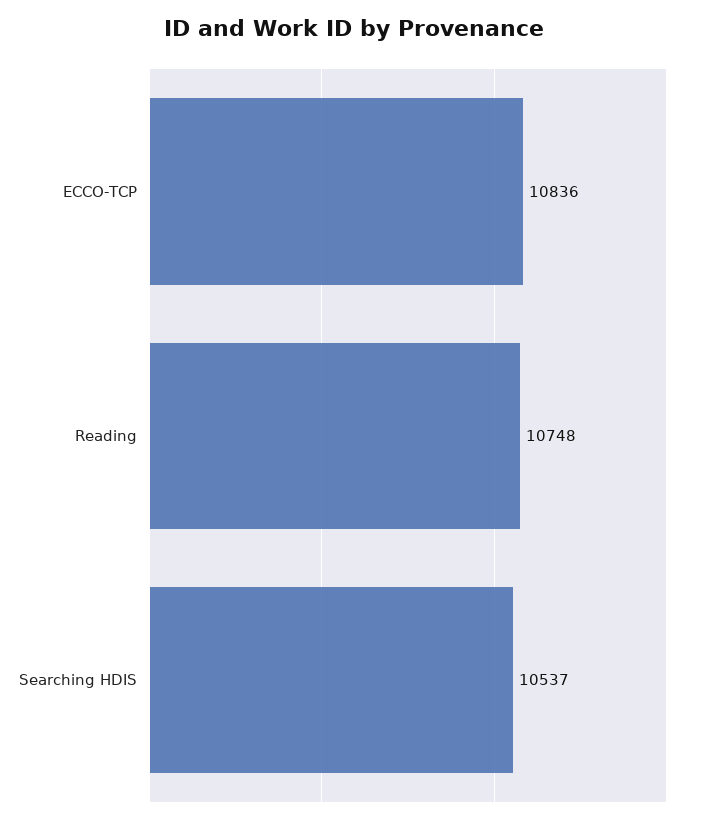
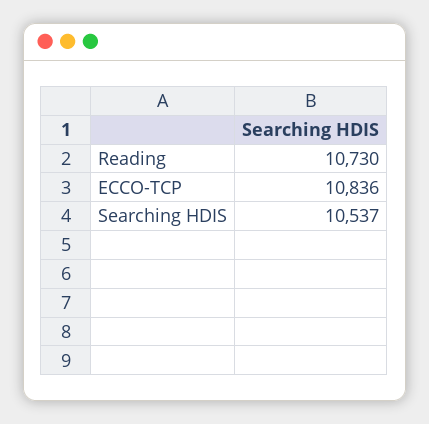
Reading: 10748 -> 10730

